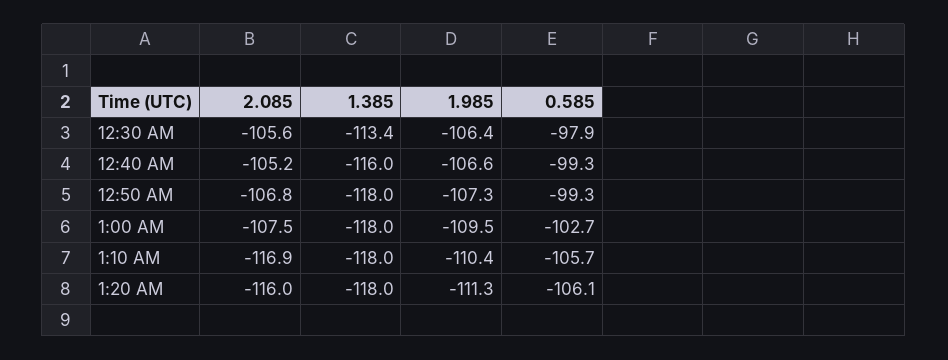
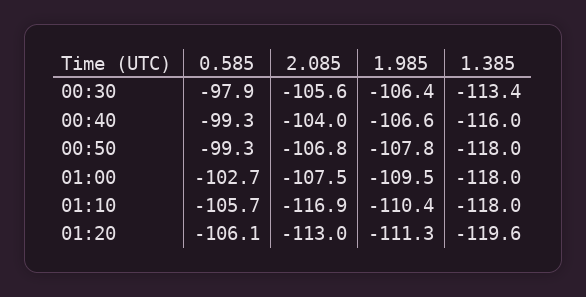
2.085, 12:40 AM: -105.2 -> -104
1.985, 12:50 AM: -107.3 -> -107.8
2.085, 1:20 AM: -116 -> -113
1.385, 1:20 AM: -118 -> -119.6

